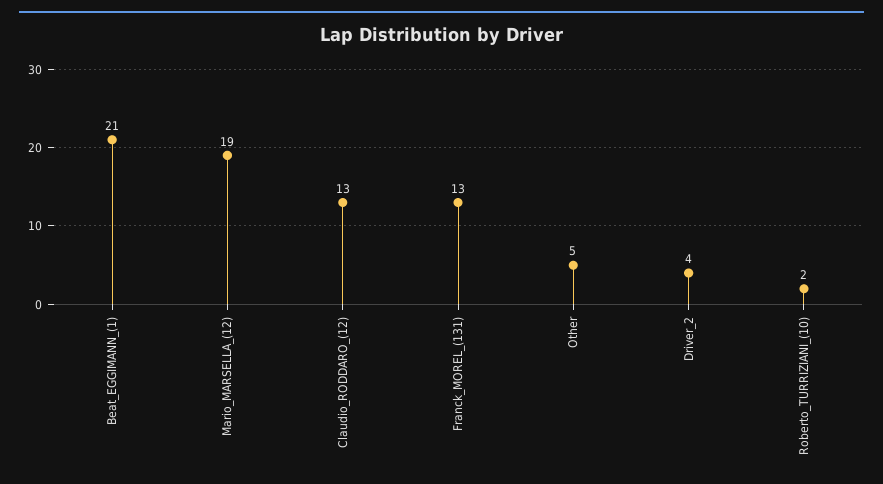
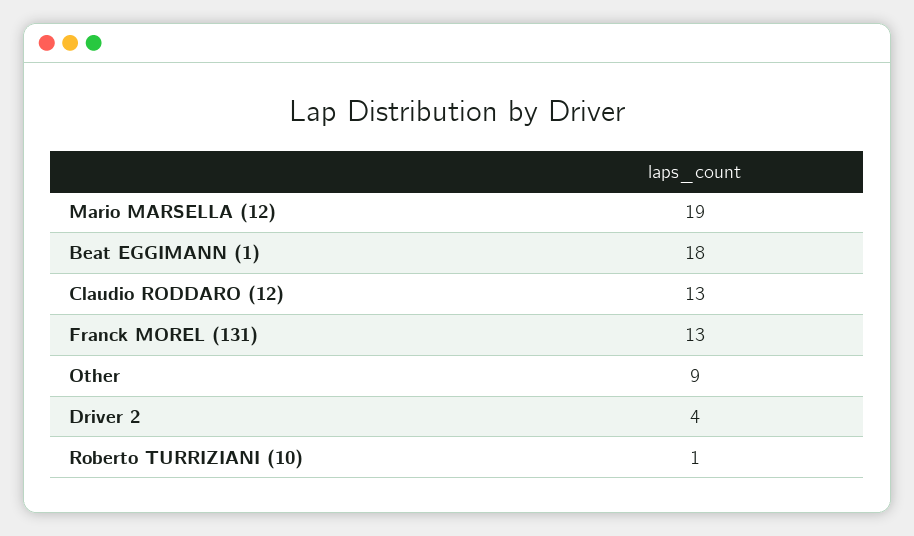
Beat_EGGIMANN_(1): 21 -> 18
Other: 5 -> 9
Roberto_TURRIZIANI_(10): 2 -> 1

